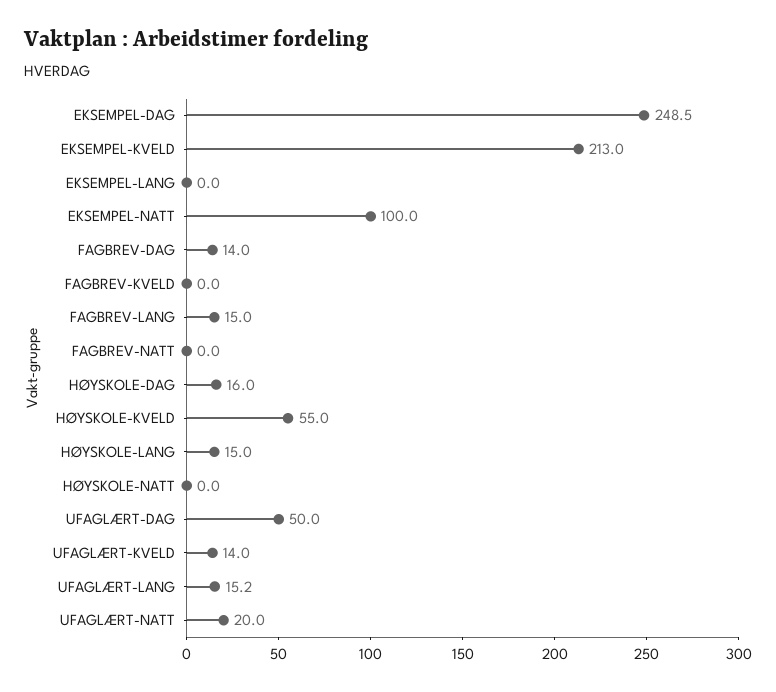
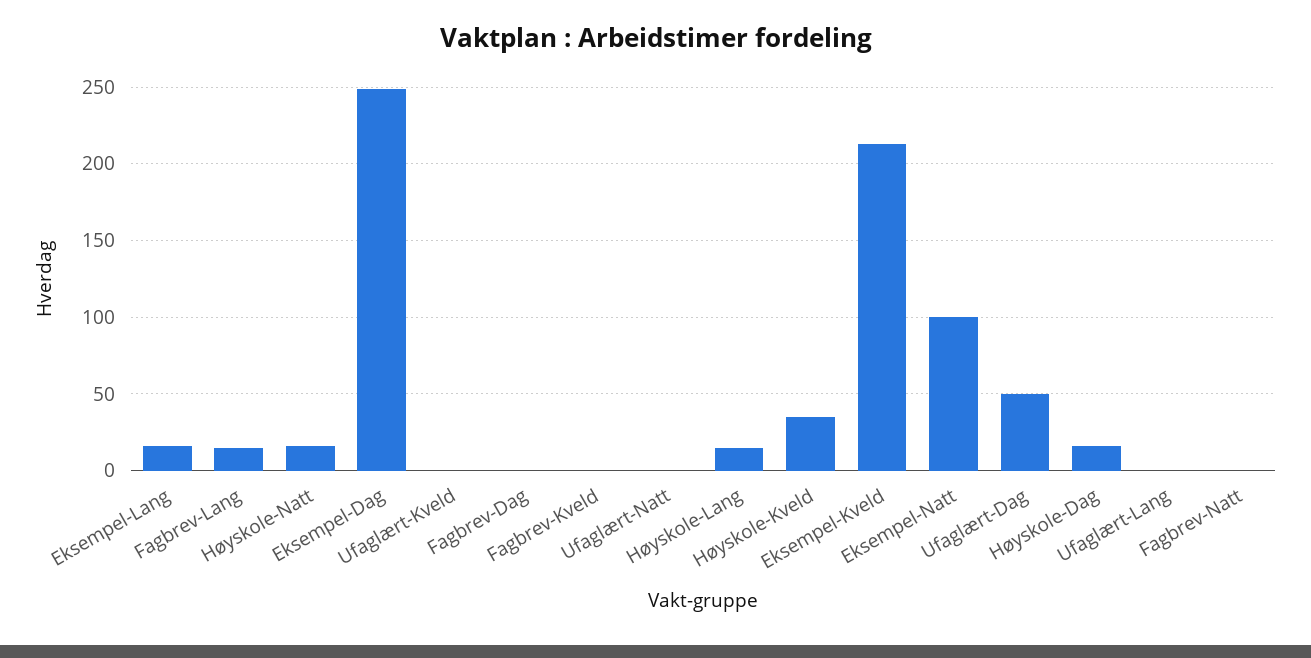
EKSEMPEL-LANG: 0 -> 15
FAGBREV-DAG: 14 -> 0
HØYSKOLE-KVELD: 55 -> 35
HØYSKOLE-NATT: 0 -> 15
UFAGLÆRT-KVELD: 14 -> 0
UFAGLÆRT-LANG: 15.2 -> 0
UFAGLÆRT-NATT: 20 -> 0

